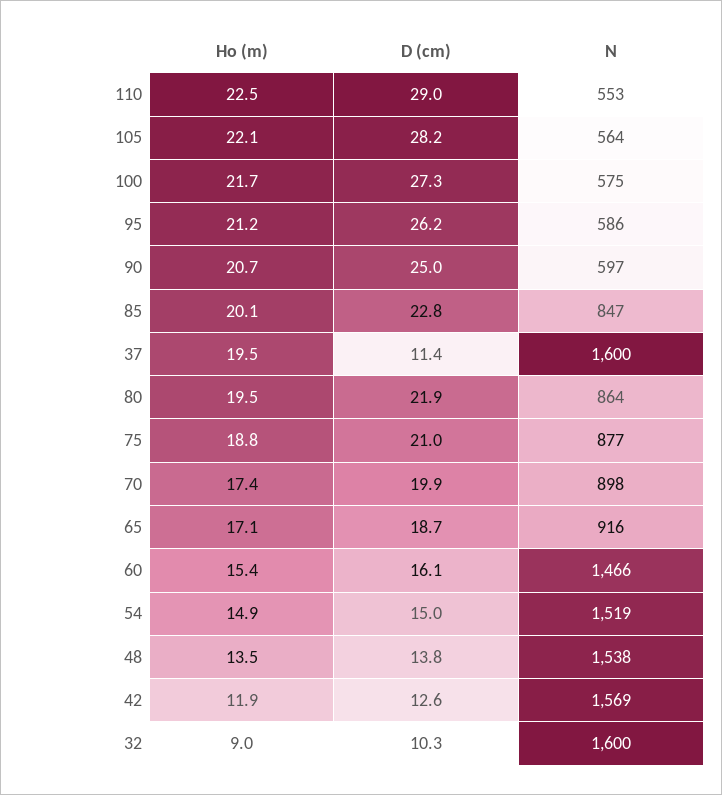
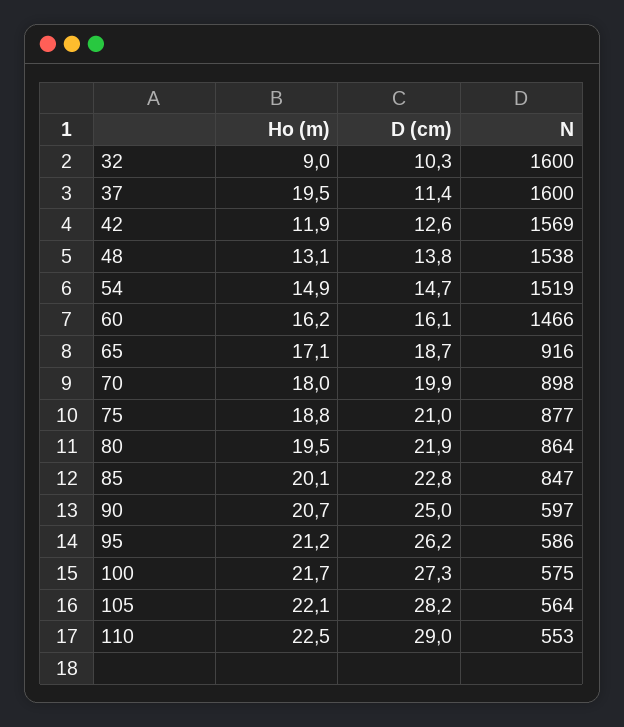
Ho (m), 70: 17.4 -> 18
Ho (m), 60: 15.4 -> 16.2
D (cm), 54: 15 -> 14.7
Ho (m), 48: 13.5 -> 13.1

